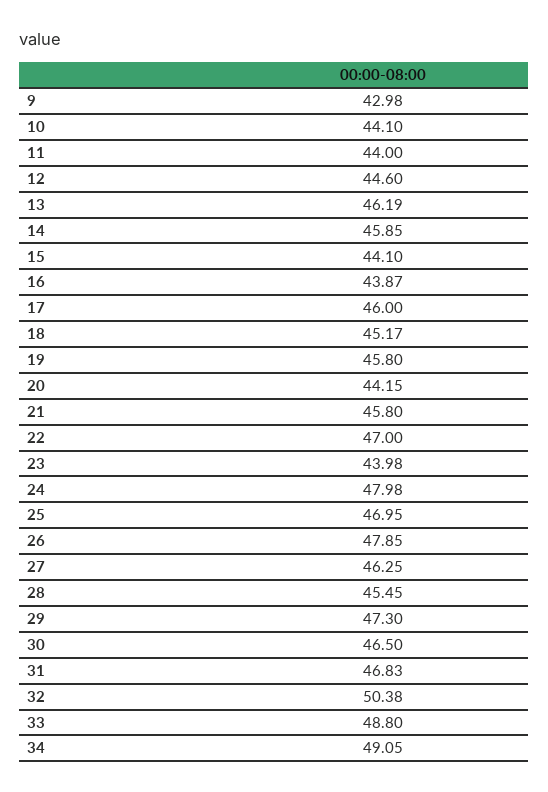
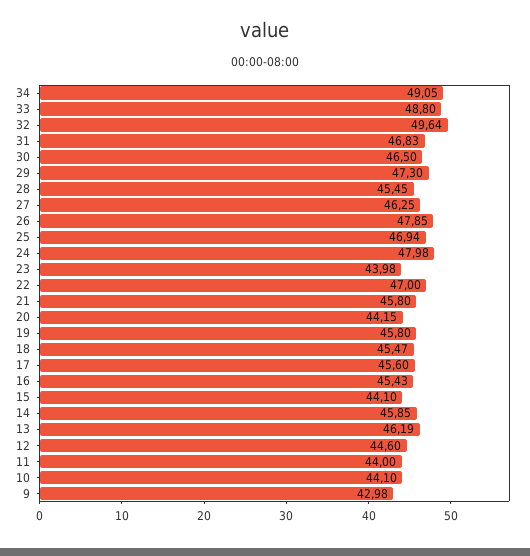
16: 43.87 -> 45.43
17: 46 -> 45.6
18: 45.17 -> 45.47
25: 46.95 -> 46.94
32: 50.38 -> 49.64

